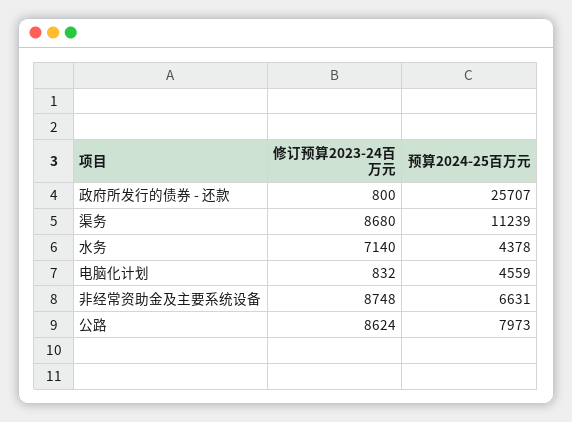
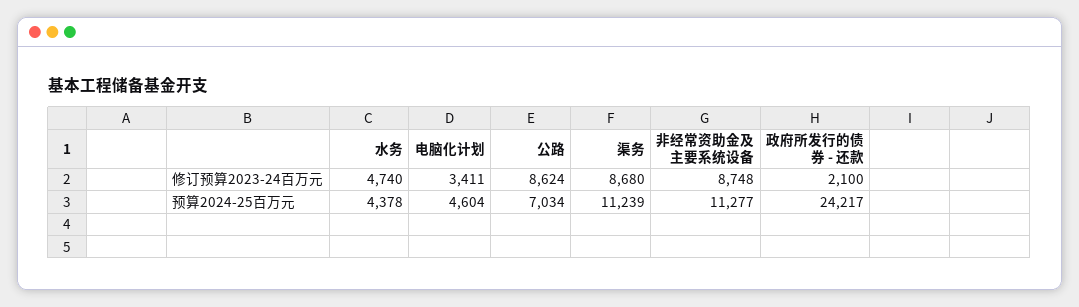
修订预算2023-24百万元, 政府所发行的债券 - 还款: 800 -> 2100
预算2024-25百万元, 政府所发行的债券 - 还款: 25707 -> 24217
修订预算2023-24百万元, 水务: 7140 -> 4740
修订预算2023-24百万元, 电脑化计划: 832 -> 3411
预算2024-25百万元, 电脑化计划: 4559 -> 4604
预算2024-25百万元, 非经常资助金及主要系统设备: 6631 -> 11277
预算2024-25百万元, 公路: 7973 -> 7034

